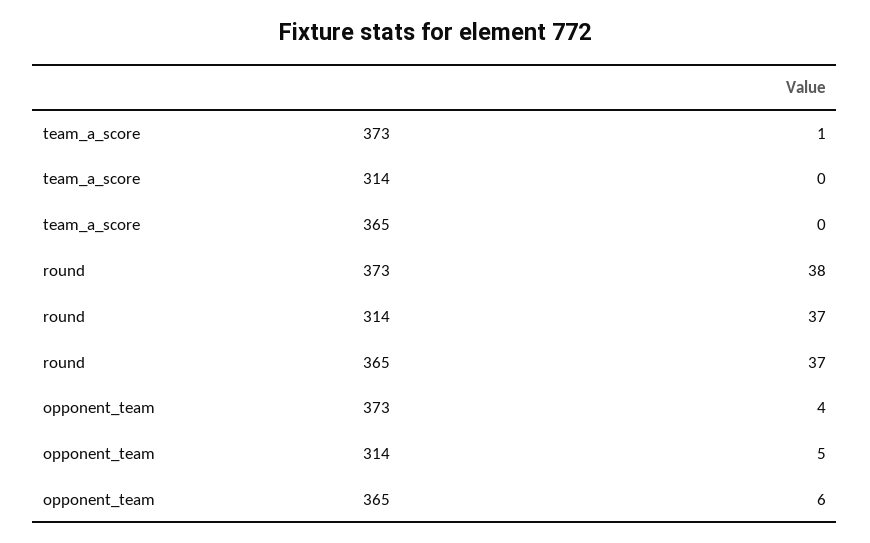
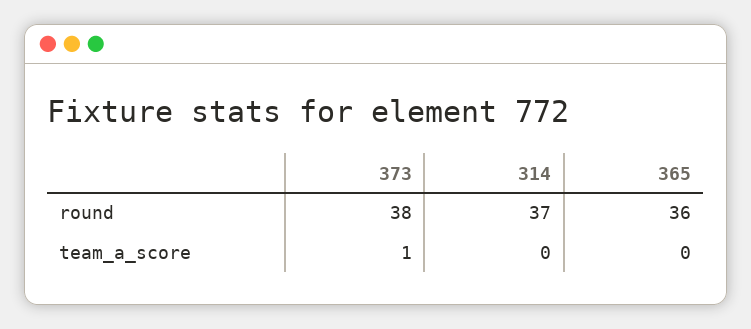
round, 365: 37 -> 36
opponent_team, 373: 4 -> none
opponent_team, 314: 5 -> none
opponent_team, 365: 6 -> none

